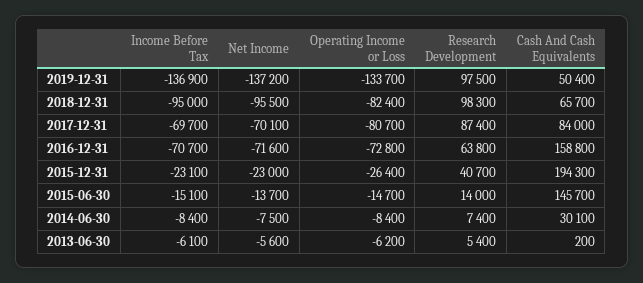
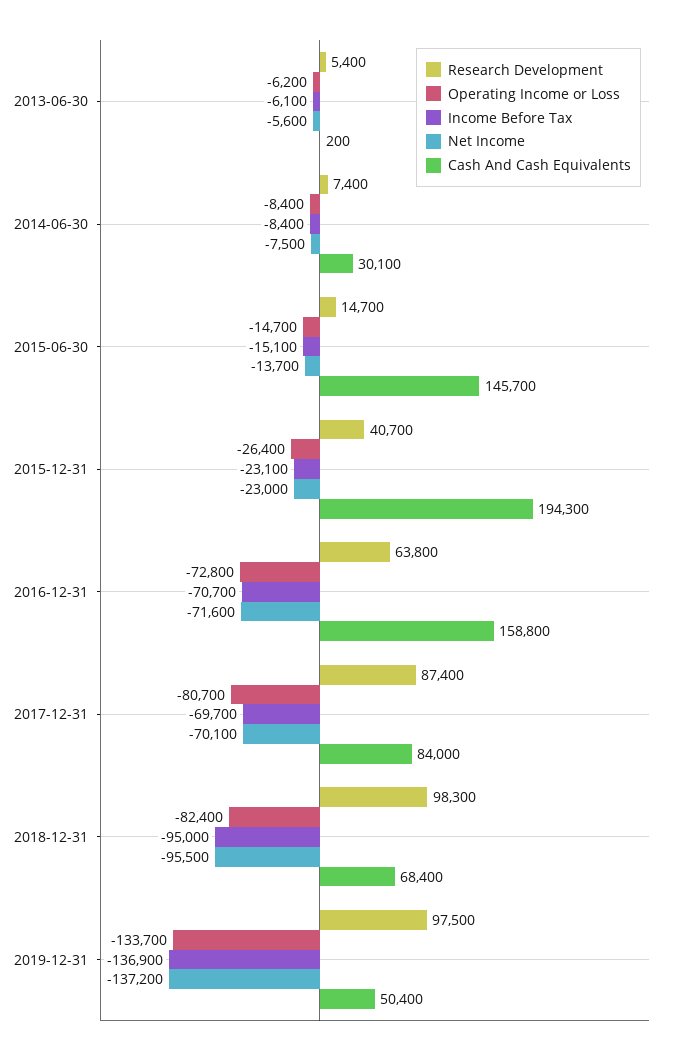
Cash And Cash Equivalents, 2018-12-31: 65700 -> 68400
Research Development, 2015-06-30: 14000 -> 14700

